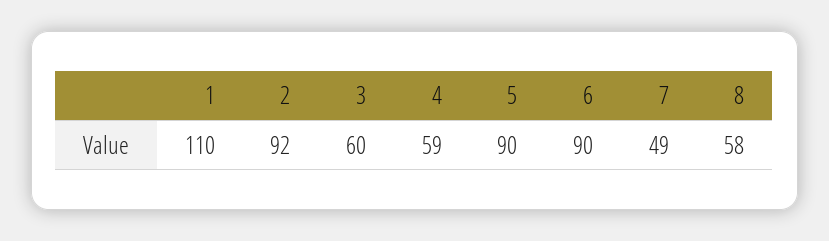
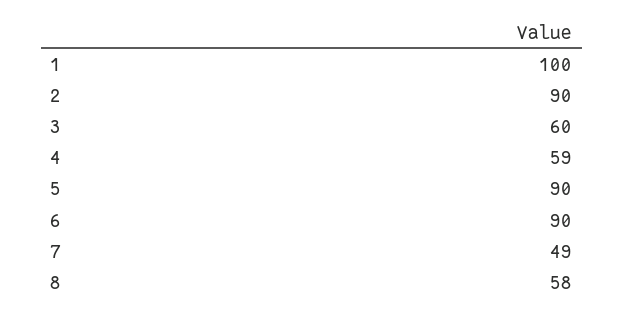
1: 110 -> 100
2: 92 -> 90

